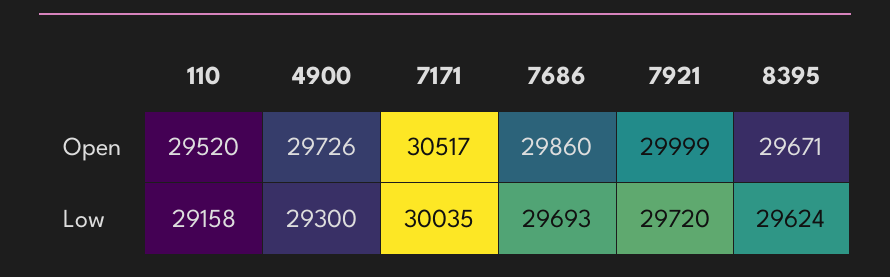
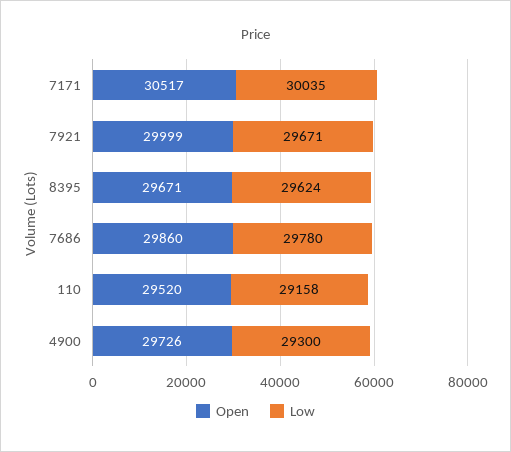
Low, 7686: 29693 -> 29780
Low, 7921: 29720 -> 29671

